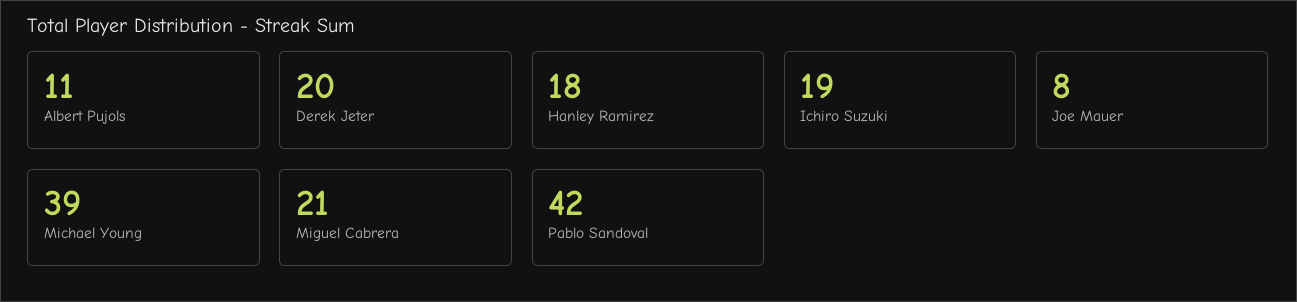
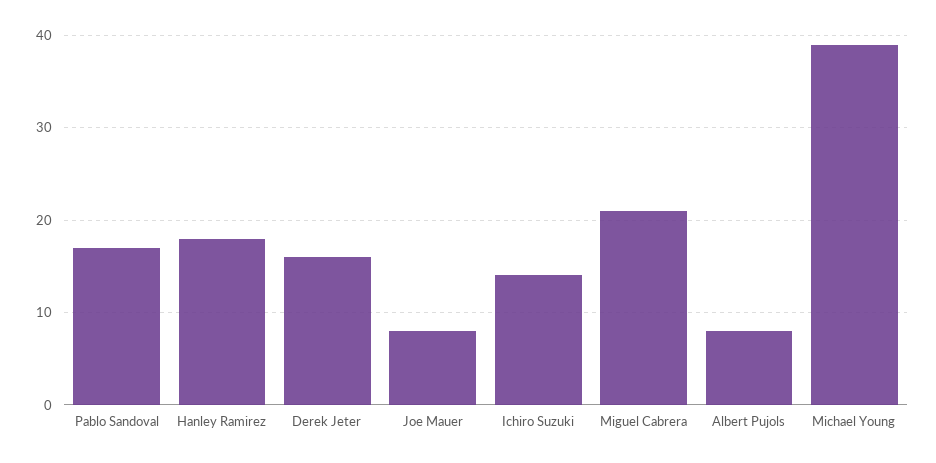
Albert Pujols: 11 -> 8
Derek Jeter: 20 -> 16
Ichiro Suzuki: 19 -> 14
Pablo Sandoval: 42 -> 17

